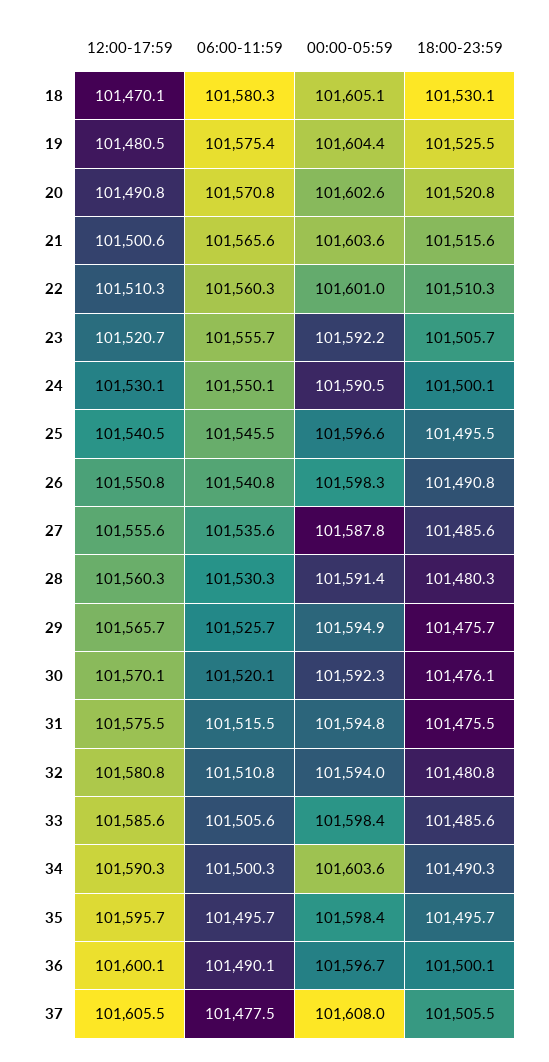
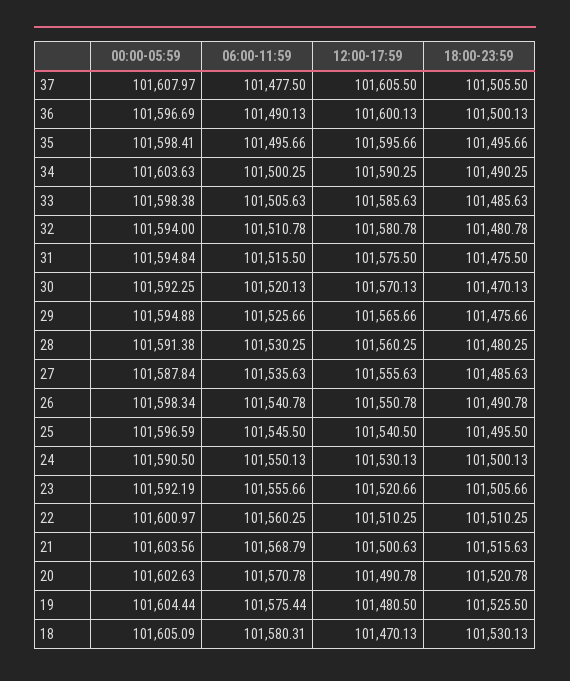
06:00-11:59, 21: 101565.6 -> 101568.79
18:00-23:59, 30: 101476.1 -> 101470.13

